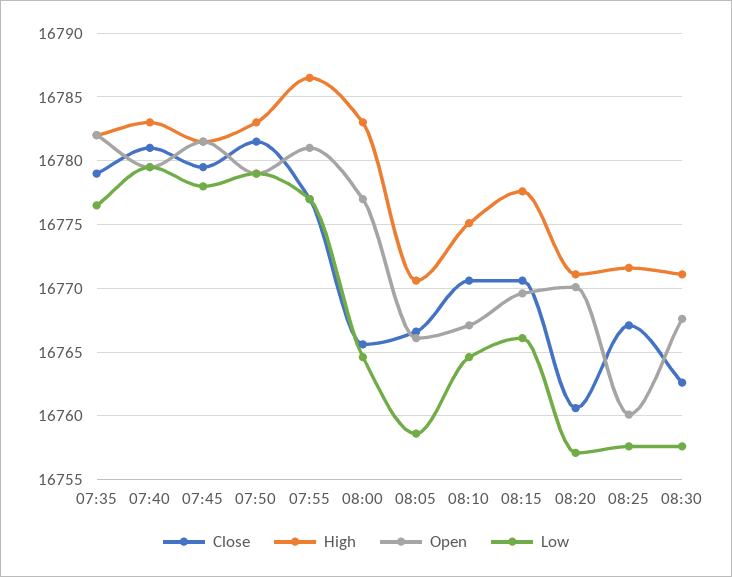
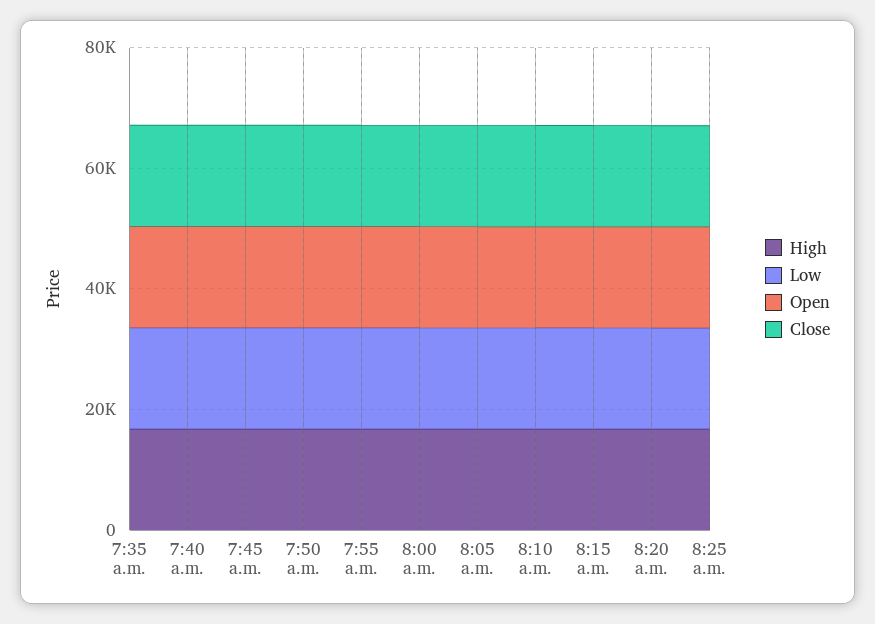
Close, 08:30: 16762.5 -> none
High, 08:30: 16771 -> none
Open, 08:30: 16767.5 -> none
Low, 08:30: 16757.5 -> none

